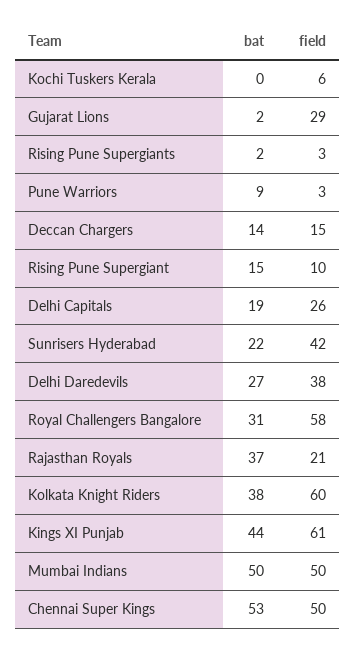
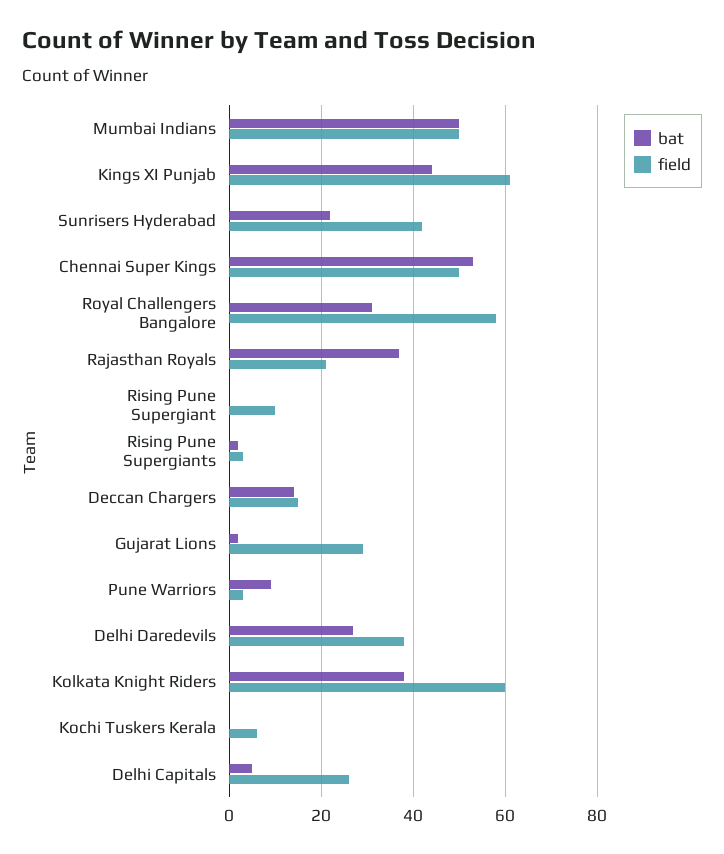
bat, Rising Pune Supergiant: 15 -> 0
bat, Delhi Capitals: 19 -> 5

